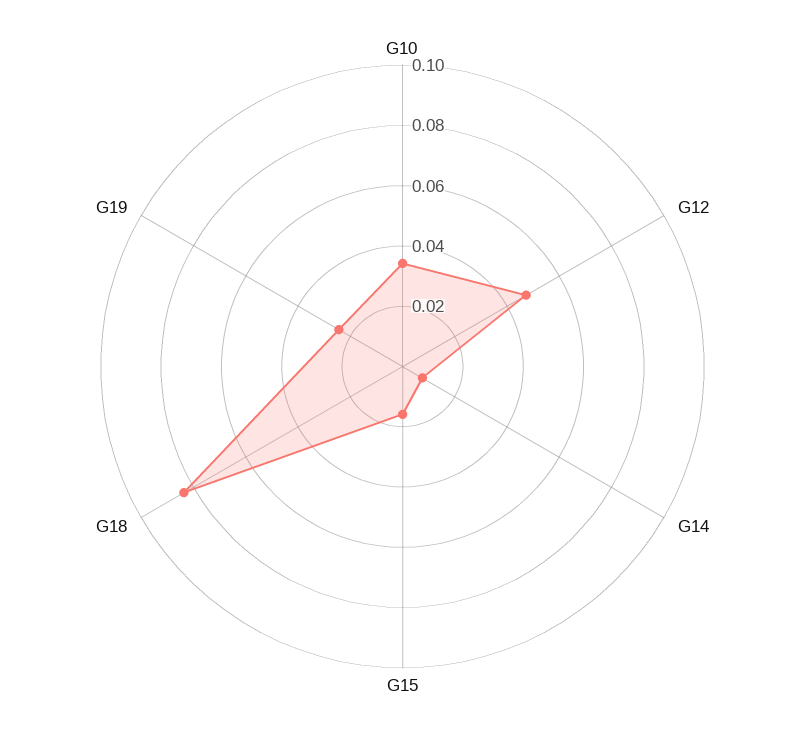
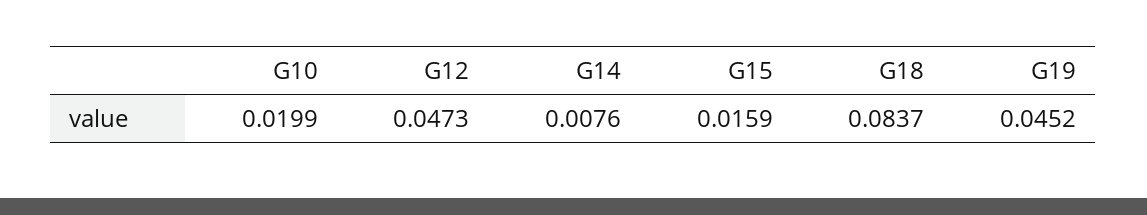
G10: 0.035 -> 0.0199
G19: 0.025 -> 0.0452

